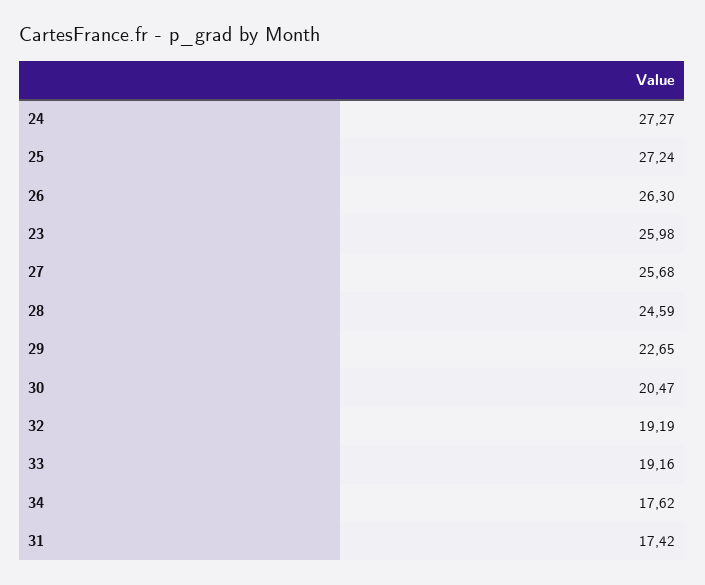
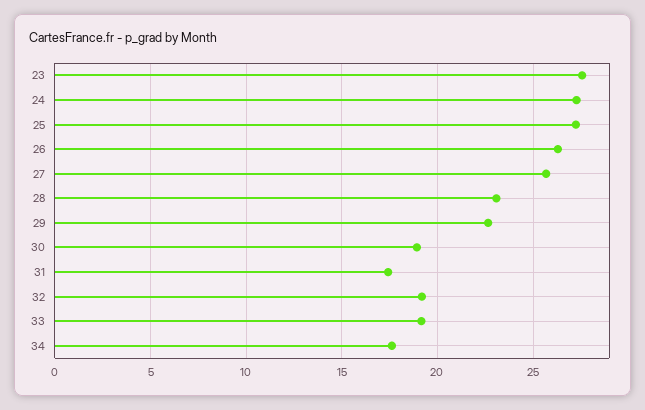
23: 25.98 -> 27.5
28: 24.59 -> 23
30: 20.47 -> 19

